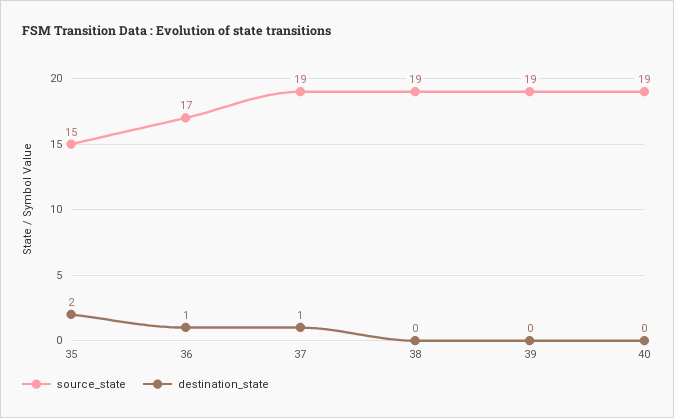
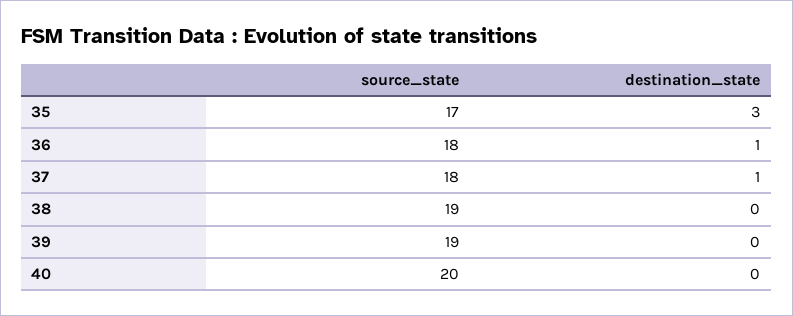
source_state, 35: 15 -> 17
destination_state, 35: 2 -> 3
source_state, 36: 17 -> 18
source_state, 37: 19 -> 18
source_state, 40: 19 -> 20

